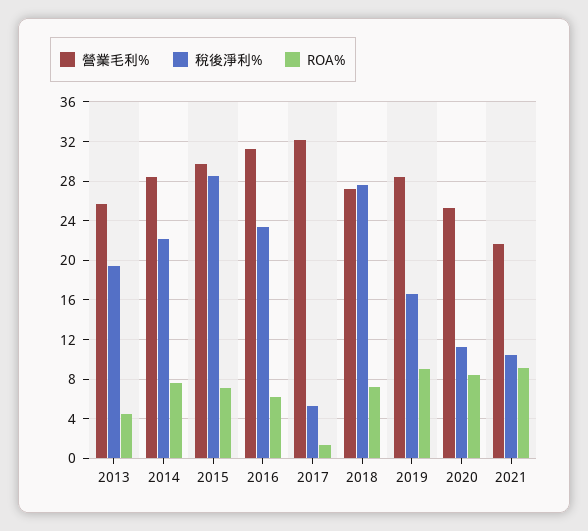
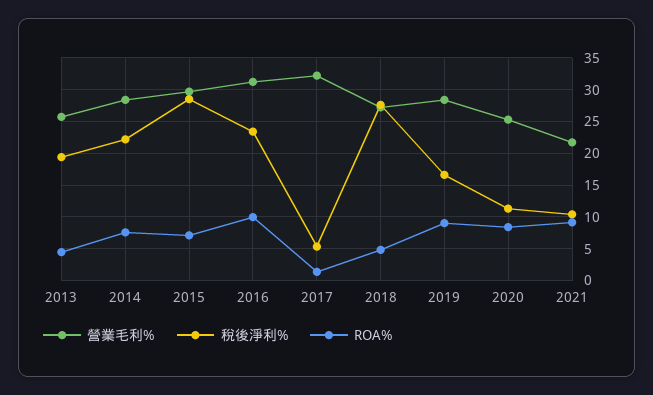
ROA%, 2016: 6 -> 10
ROA%, 2018: 7 -> 5

